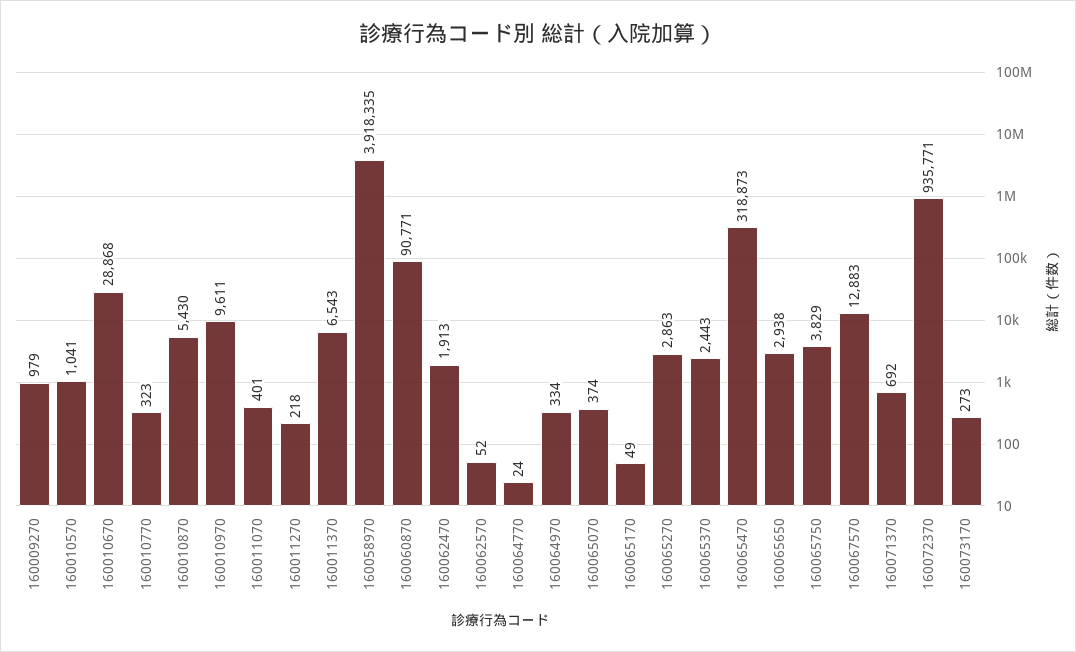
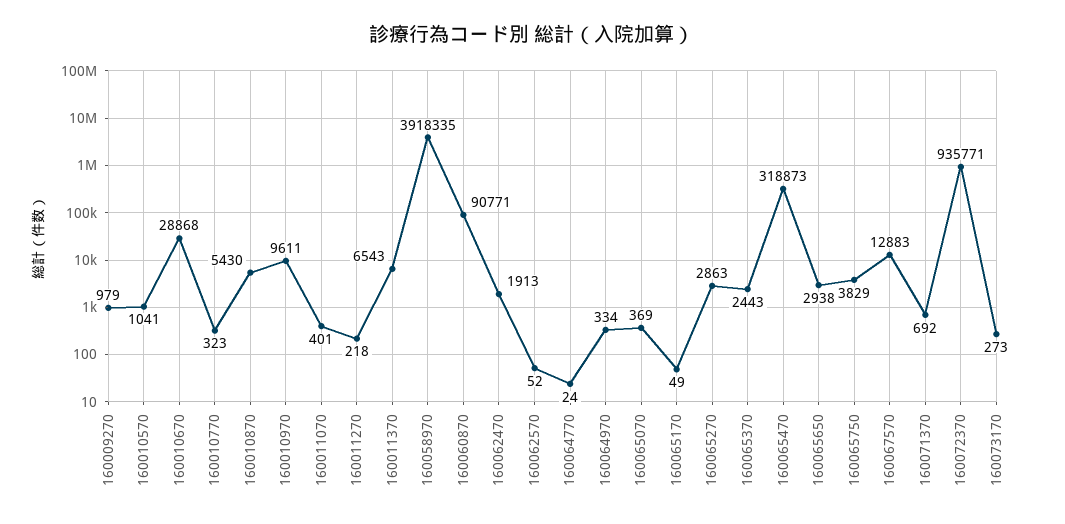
160065070: 374 -> 369

